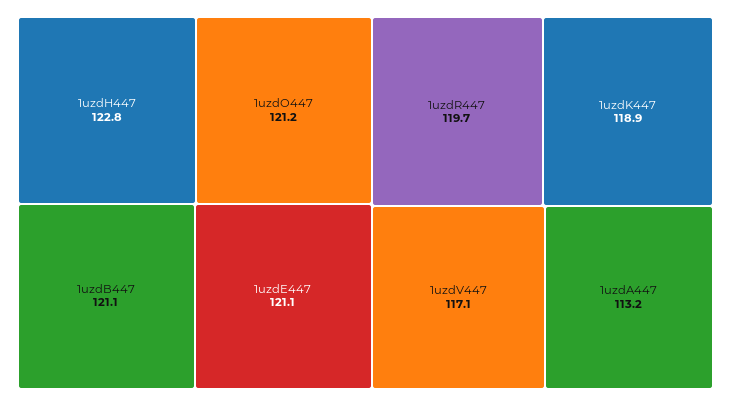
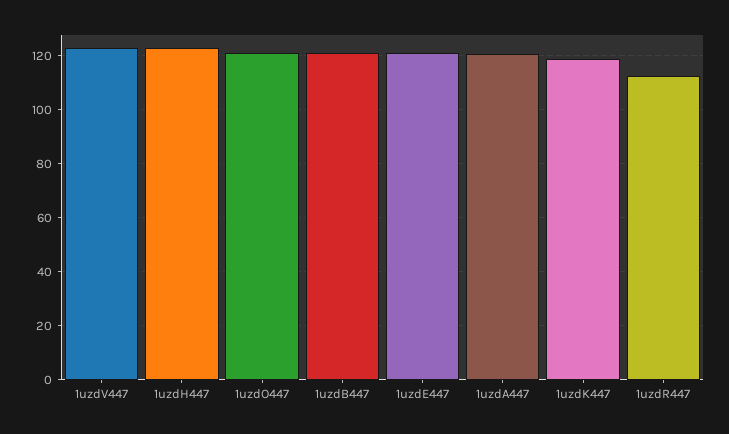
1uzdR447: 119.7 -> 112.5
1uzdV447: 117.1 -> 122.5
1uzdA447: 113.2 -> 120

